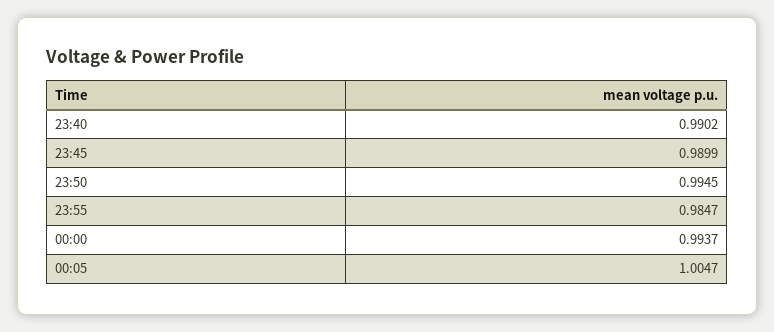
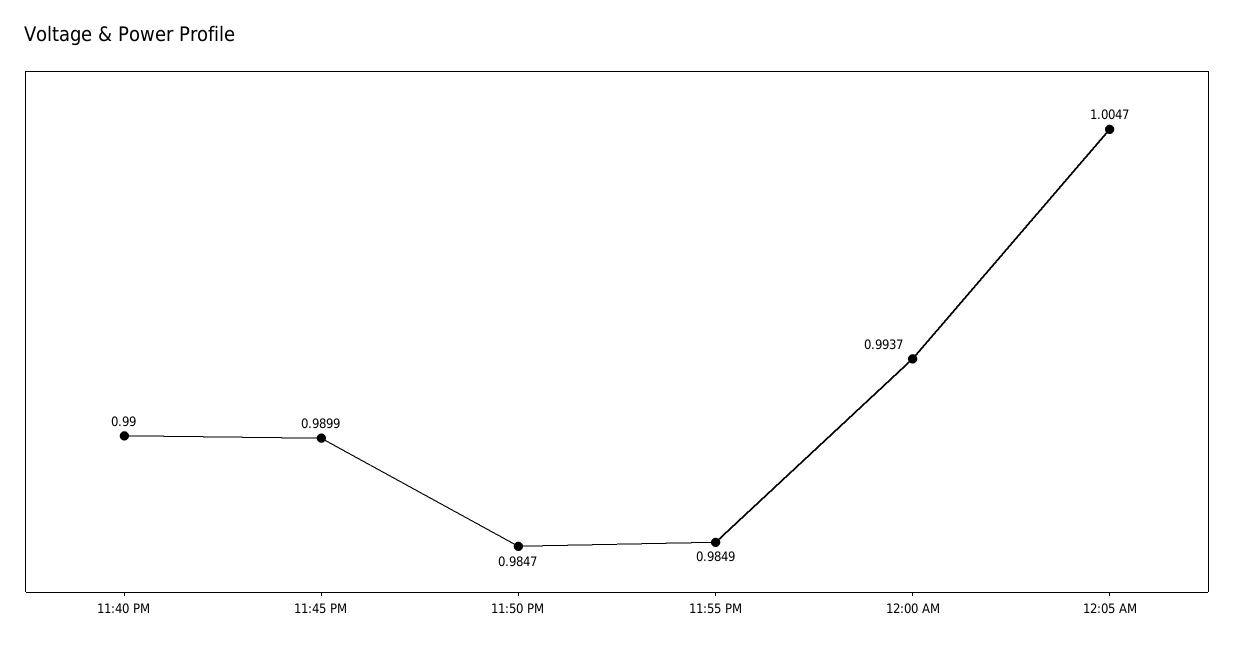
23:40: 0.9902 -> 0.99
23:50: 0.9945 -> 0.9847
23:55: 0.9847 -> 0.9849

